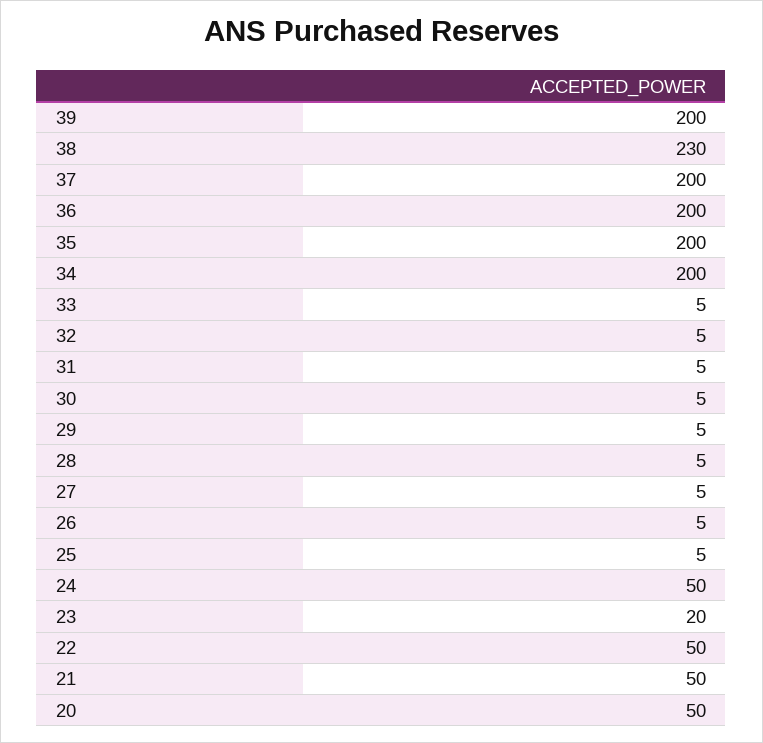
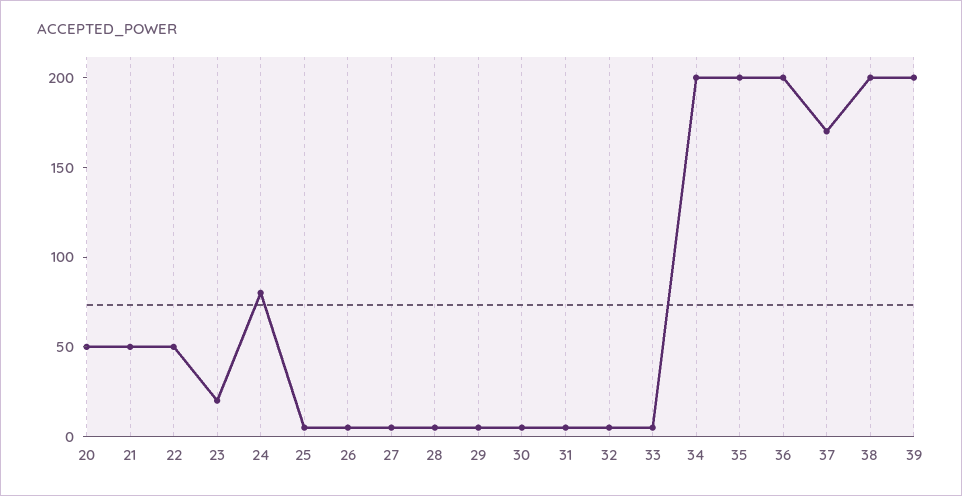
38: 230 -> 200
37: 200 -> 170
24: 50 -> 80

